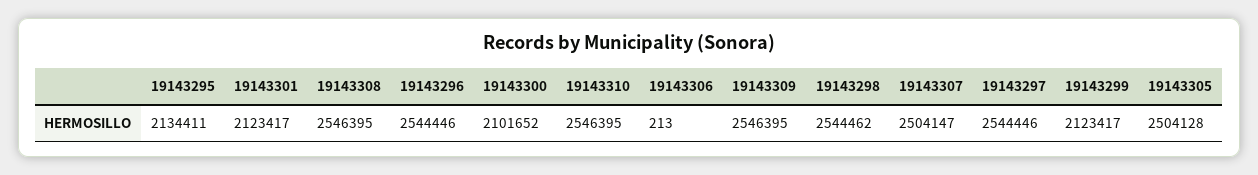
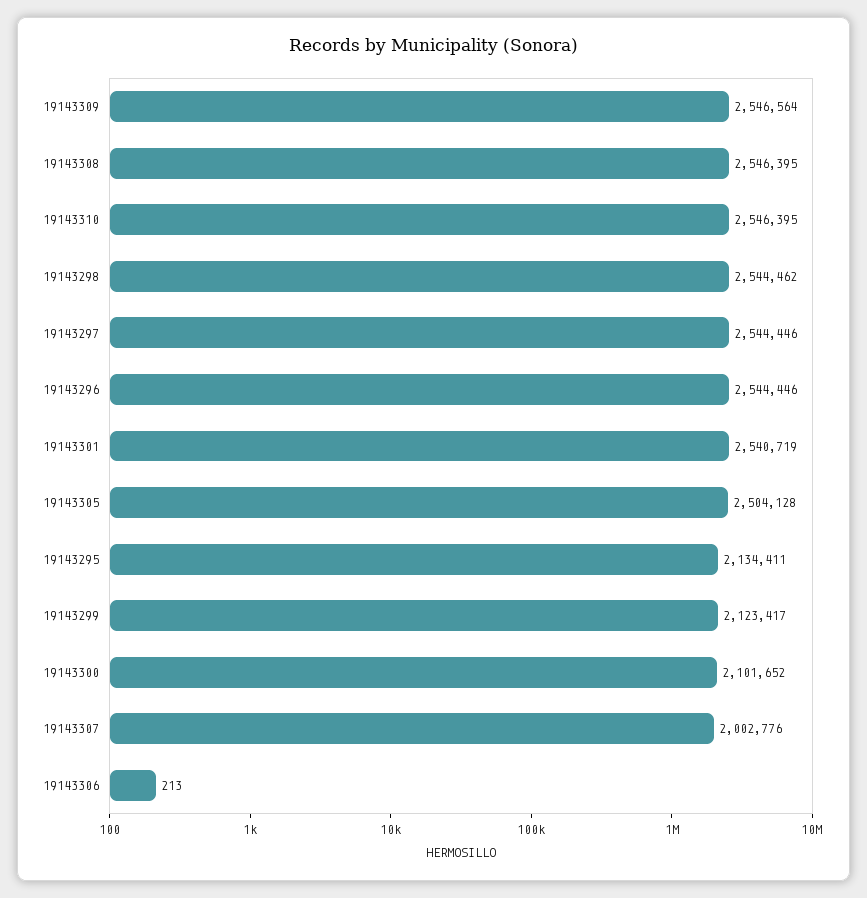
19143301: 2123417 -> 2540719
19143309: 2546395 -> 2546564
19143307: 2504147 -> 2002776

